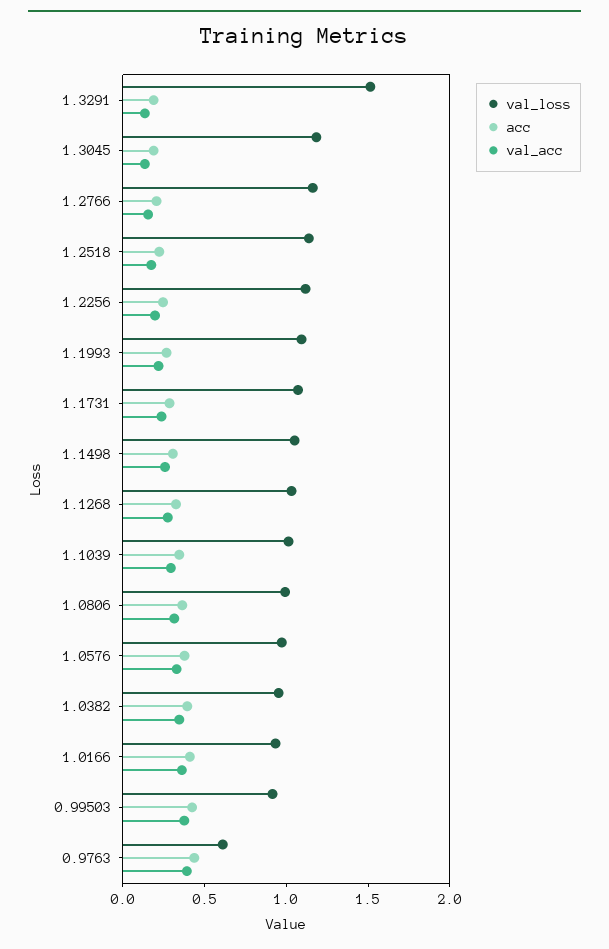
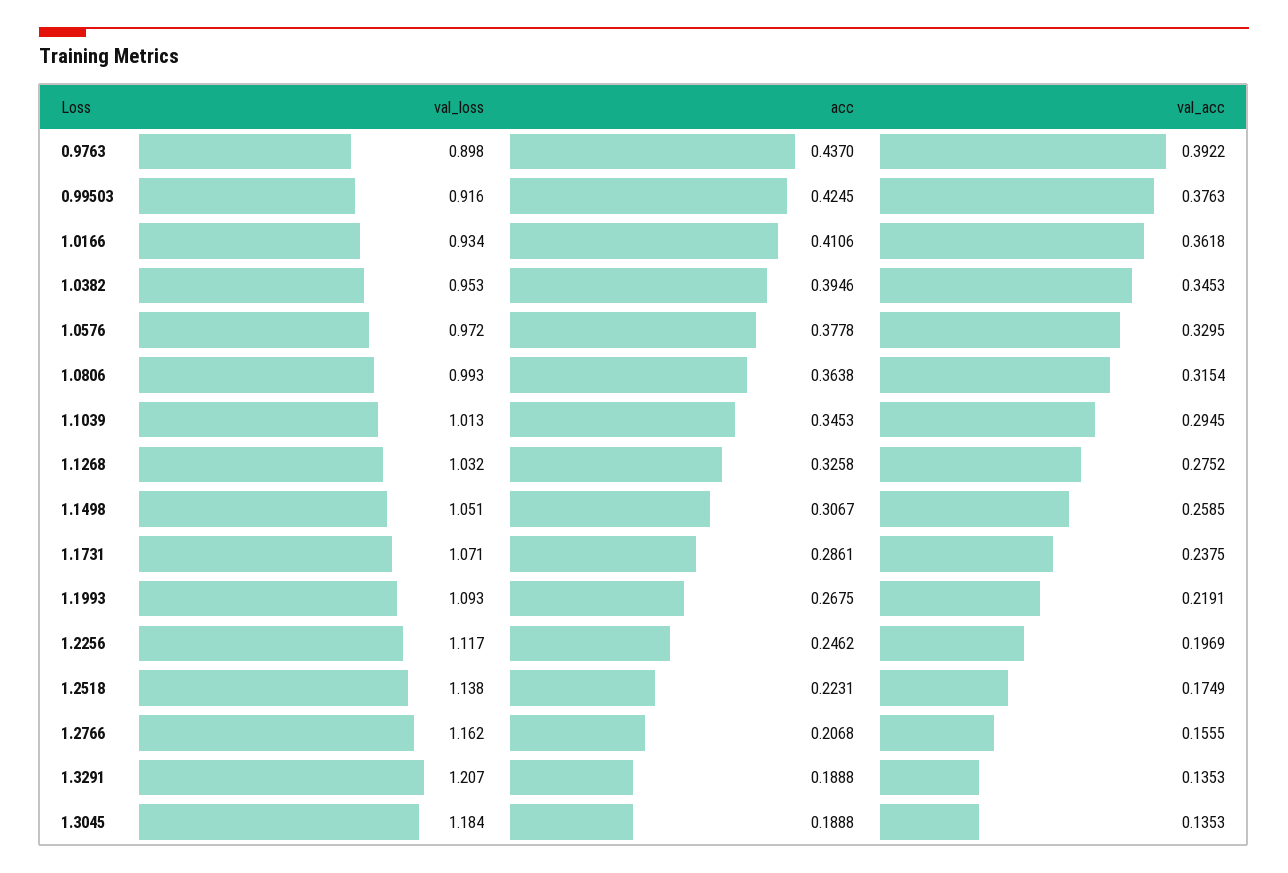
val_loss, 1.3291: 1.5 -> 1.207
val_loss, 0.9763: 0.6 -> 0.898

